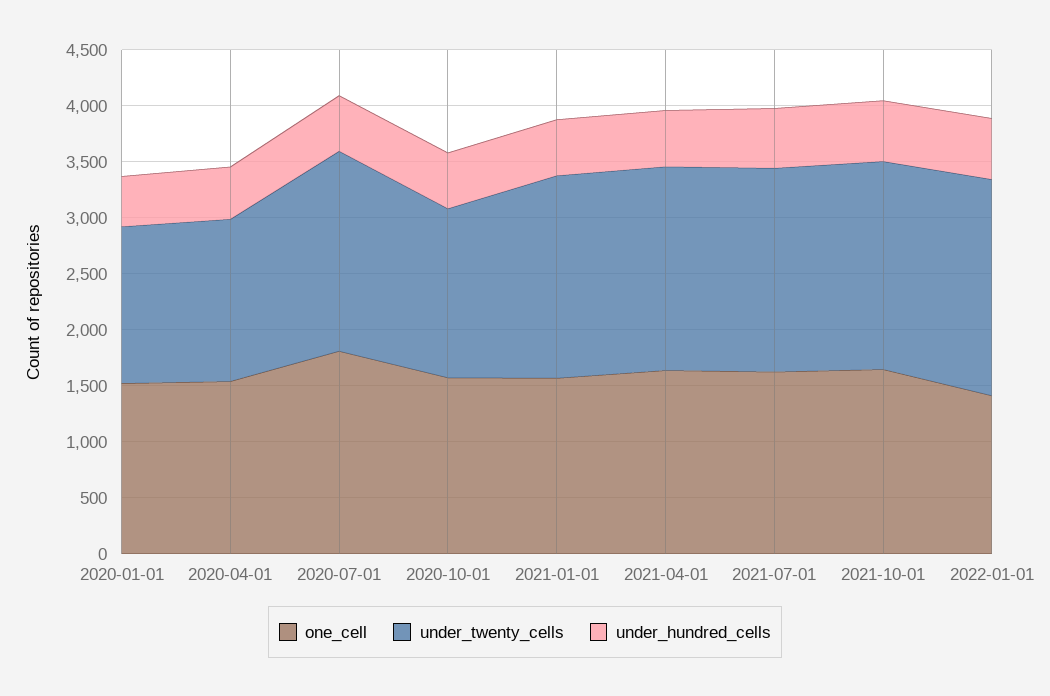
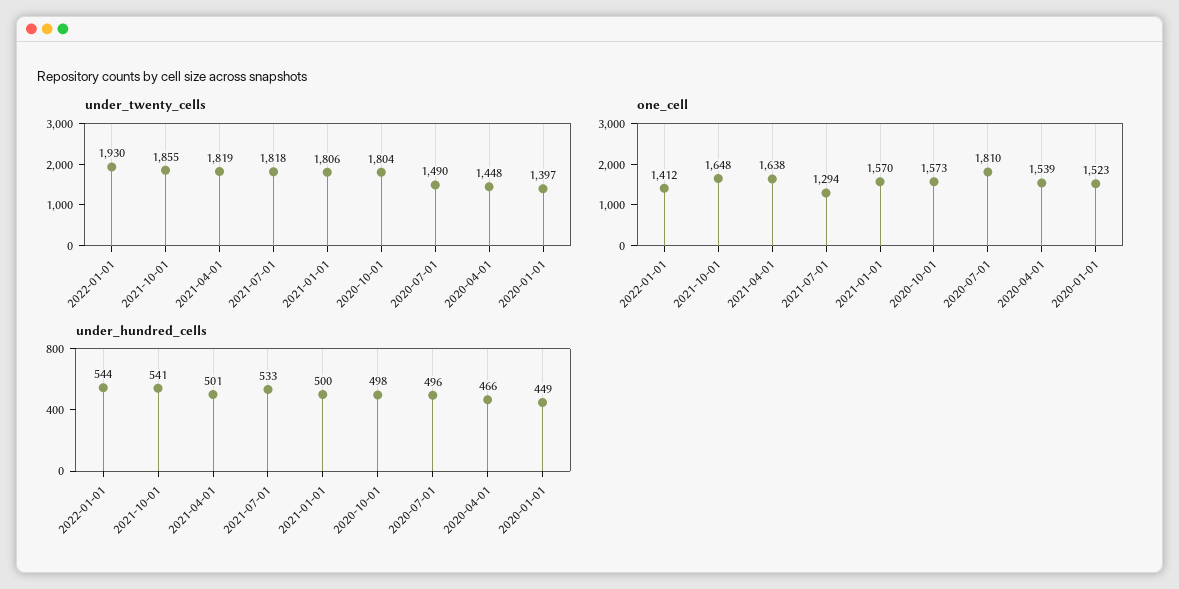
under_twenty_cells, 2020-07-01: 1800 -> 1490
under_twenty_cells, 2020-10-01: 1500 -> 1804
one_cell, 2021-07-01: 1600 -> 1294

